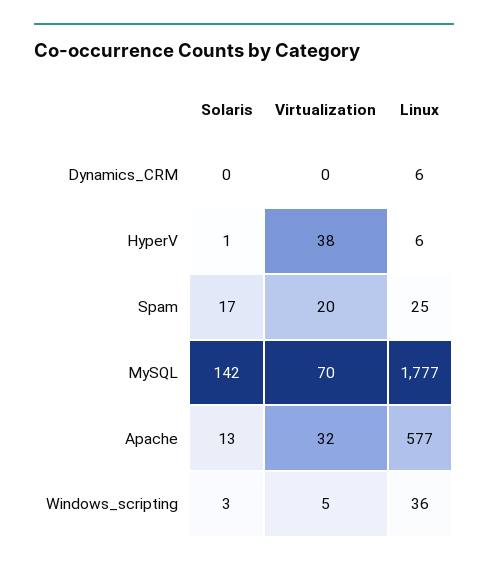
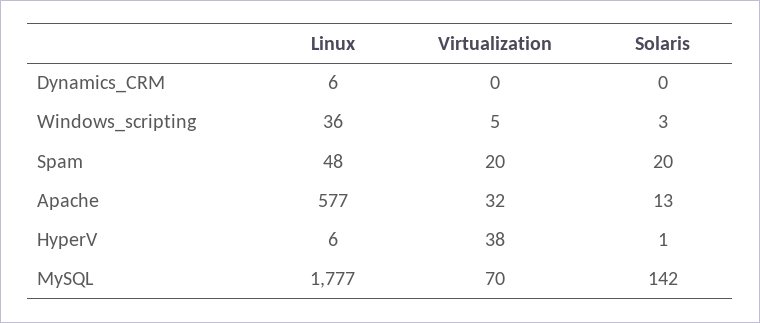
Solaris, Spam: 17 -> 20
Linux, Spam: 25 -> 48

